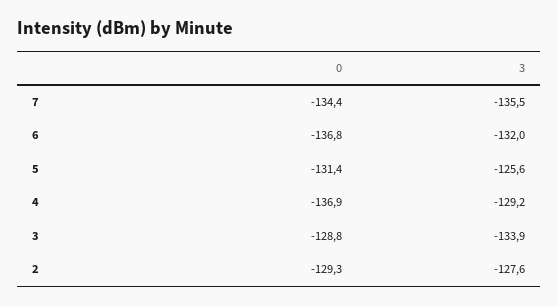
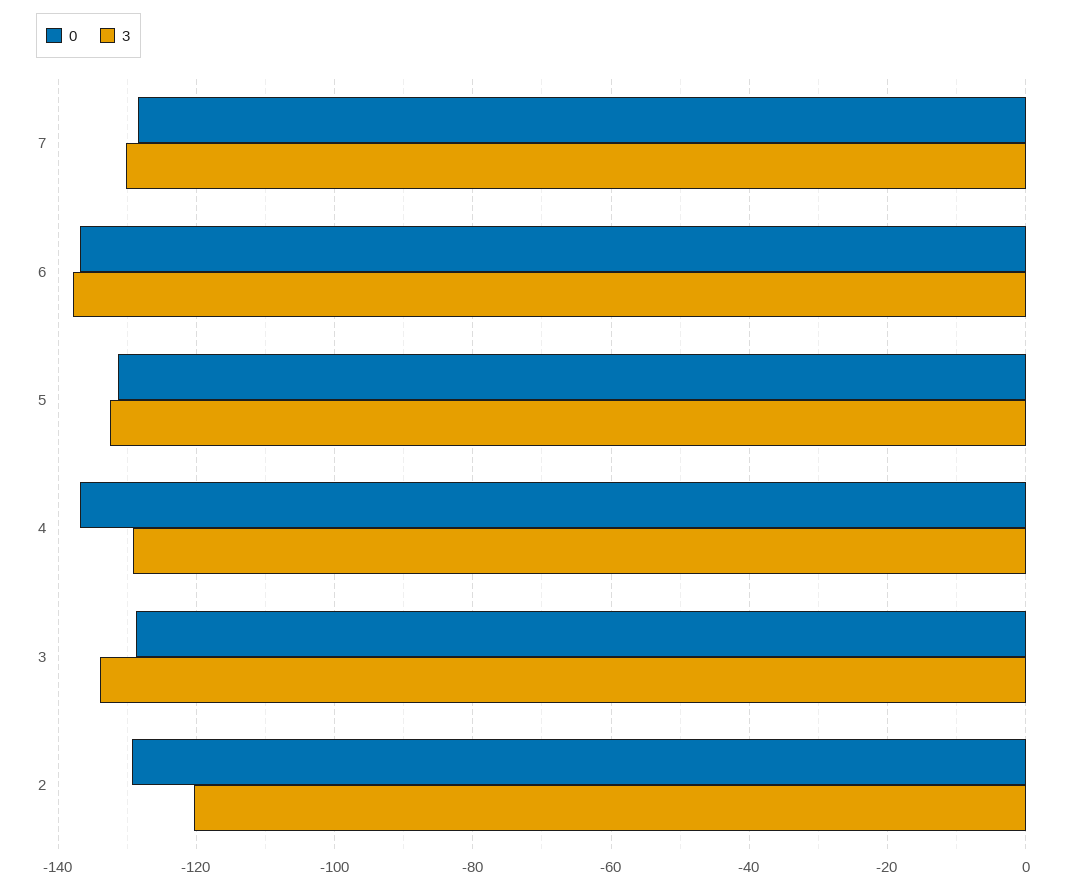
0, 7: -134.4 -> -128
3, 7: -135.5 -> -130
3, 6: -132 -> -138
3, 5: -125.6 -> -132
3, 2: -127.6 -> -120

